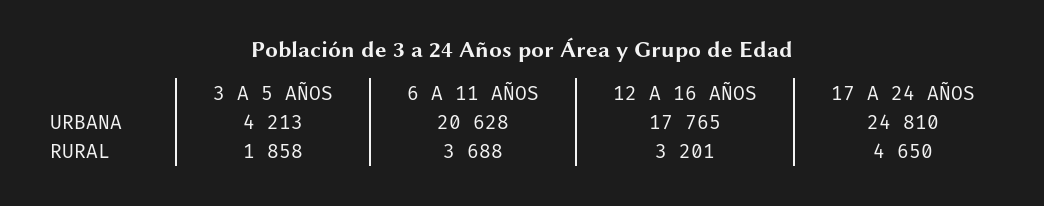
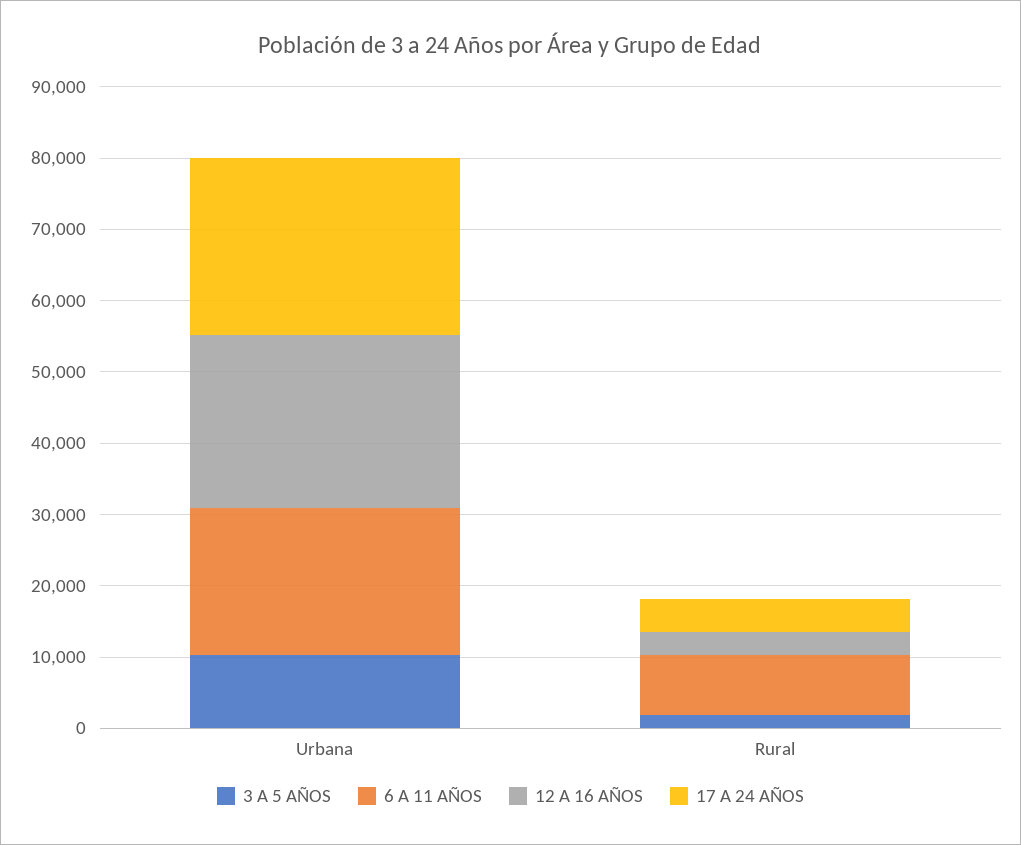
3 A 5 AÑOS, URBANA: 4213 -> 10000
12 A 16 AÑOS, URBANA: 17765 -> 24000
6 A 11 AÑOS, RURAL: 3688 -> 8000

